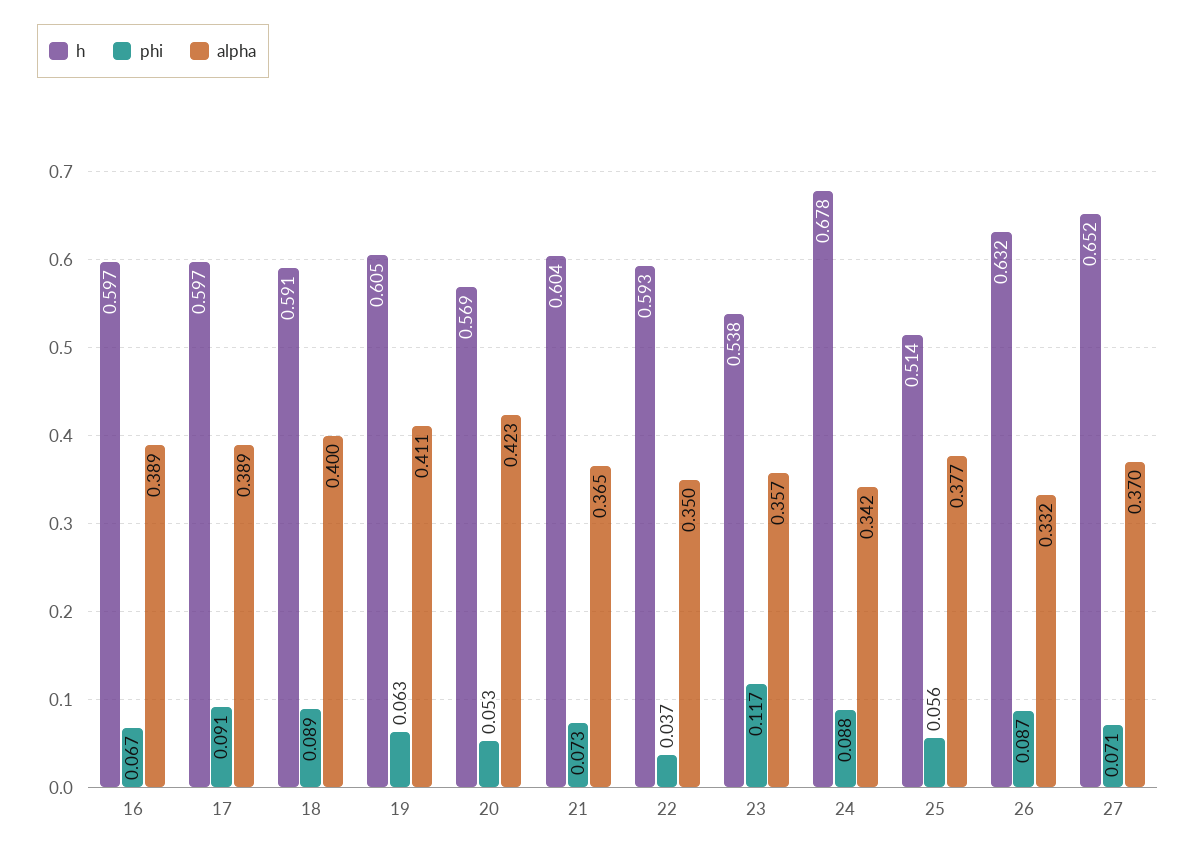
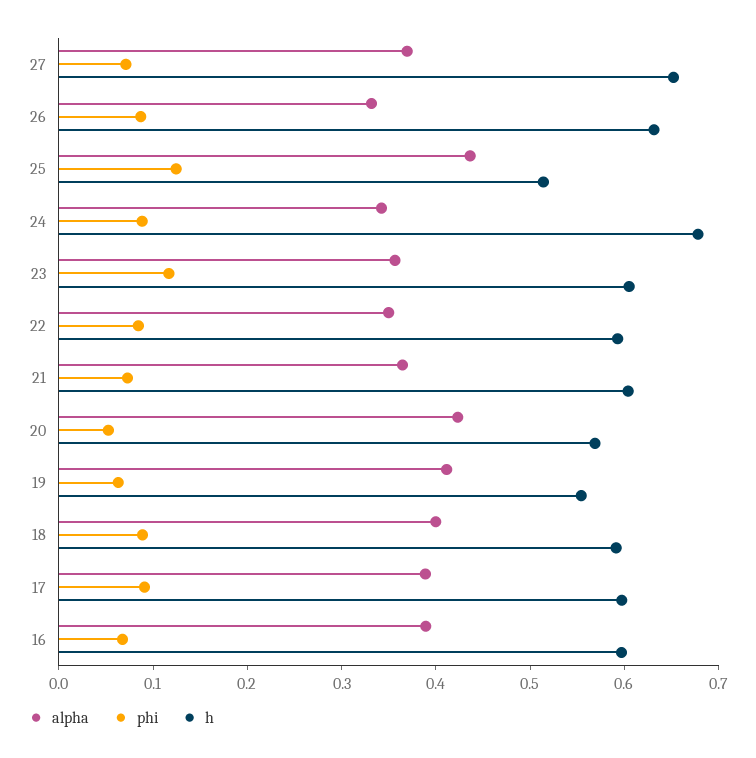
h, 19: 0.605 -> 0.56
phi, 22: 0.037 -> 0.08
h, 23: 0.538 -> 0.6
phi, 25: 0.056 -> 0.12
alpha, 25: 0.377 -> 0.44

